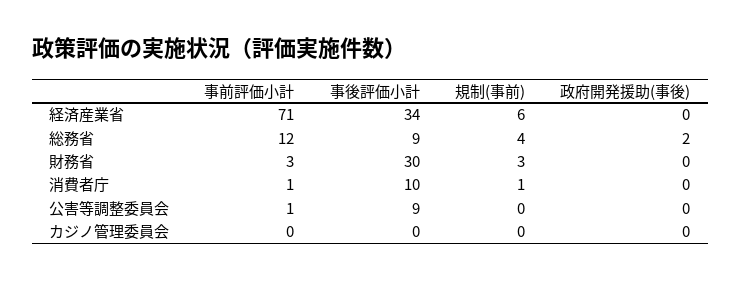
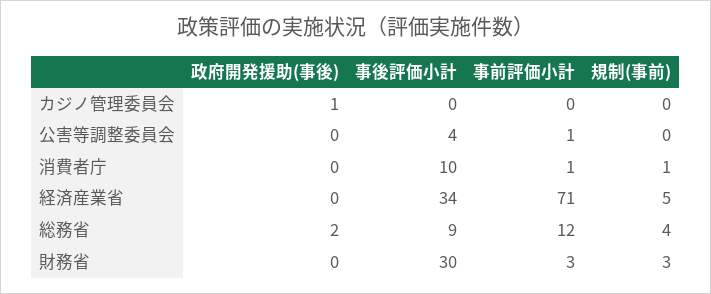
規制(事前), 経済産業省: 6 -> 5
事後評価小計, 公害等調整委員会: 9 -> 4
政府開発援助(事後), カジノ管理委員会: 0 -> 1

